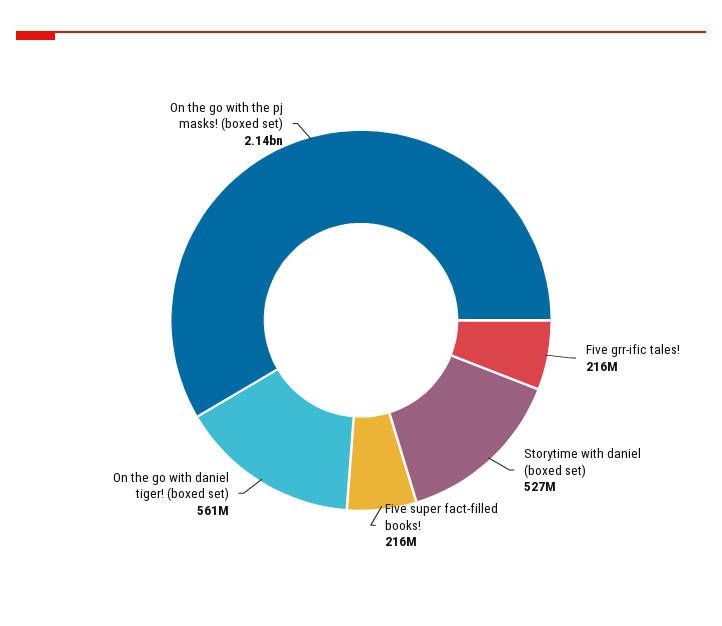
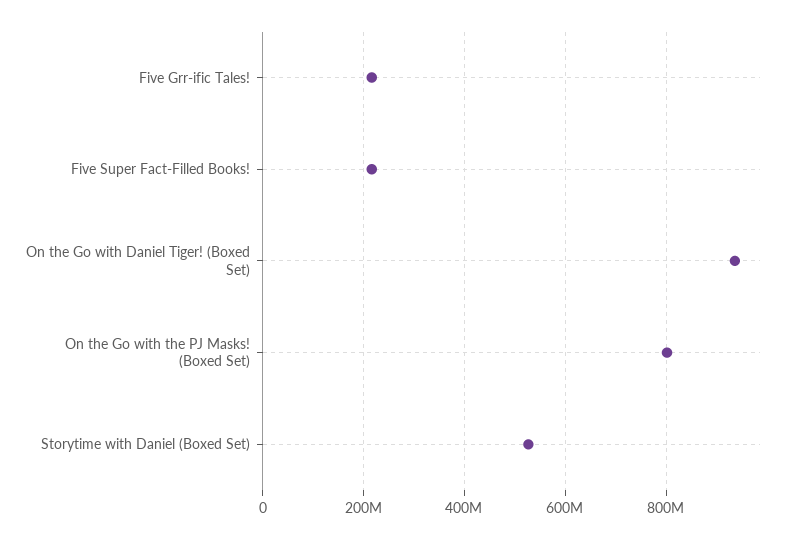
On the go with daniel tiger! (boxed set): 561000000 -> 940000000
On the go with the pj masks! (boxed set): 2140000000 -> 800000000

